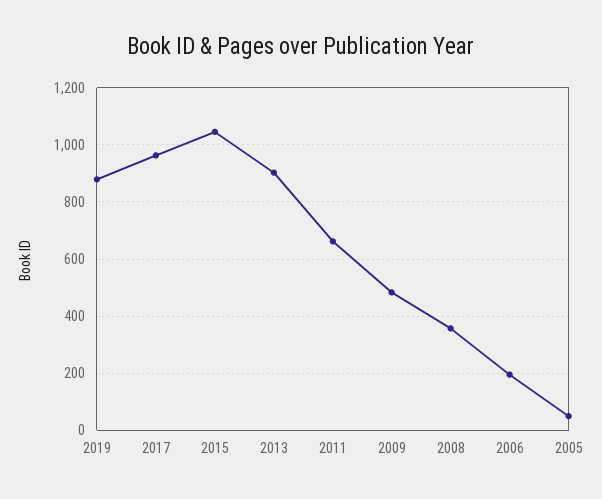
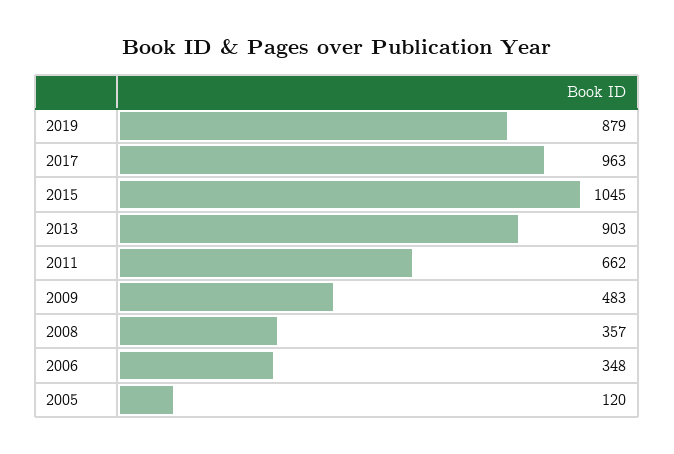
2006: 200 -> 348
2005: 50 -> 120

